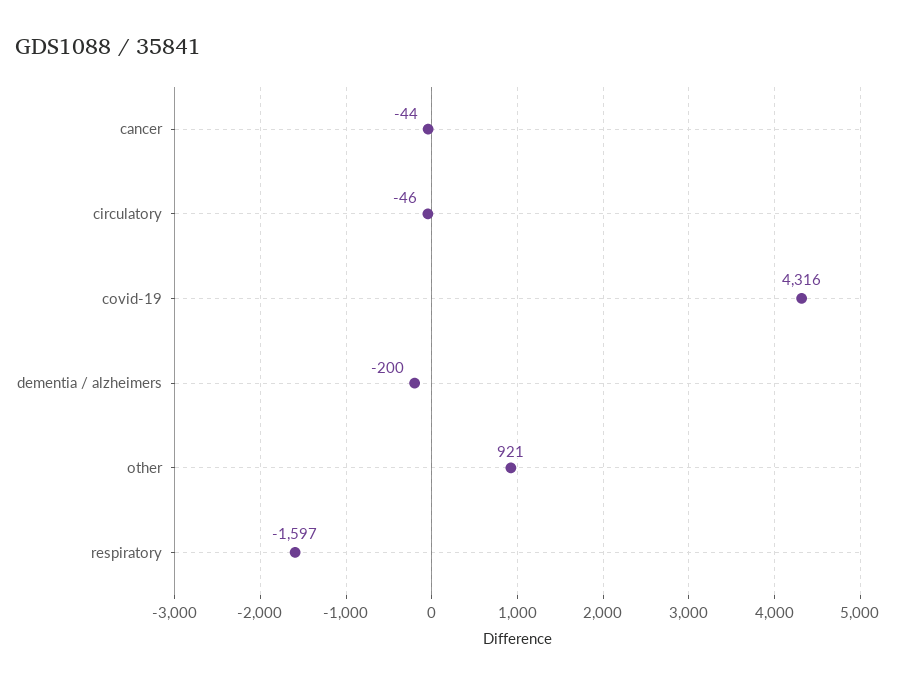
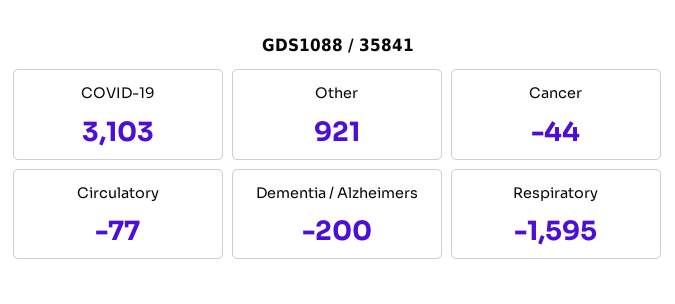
circulatory: -46 -> -77
covid-19: 4316 -> 3103
respiratory: -1597 -> -1595

